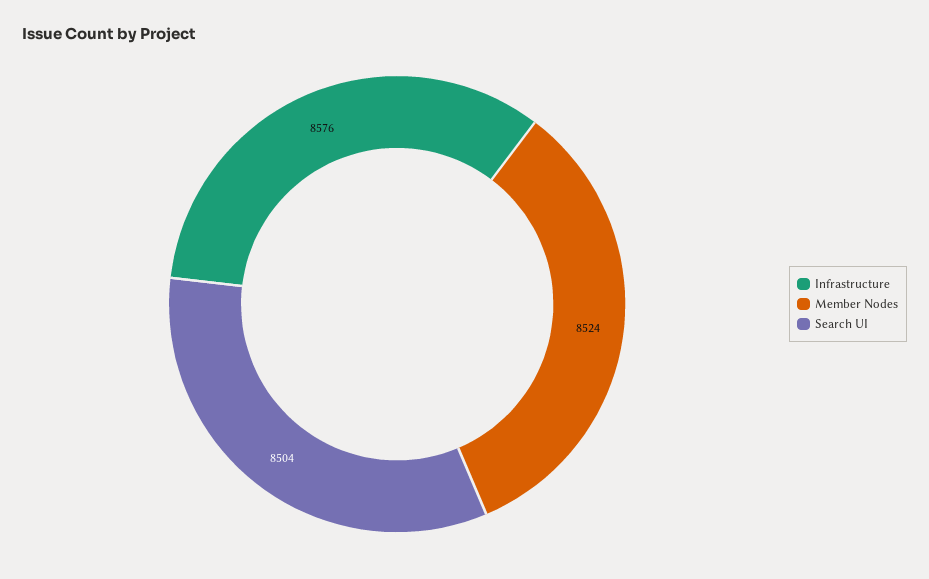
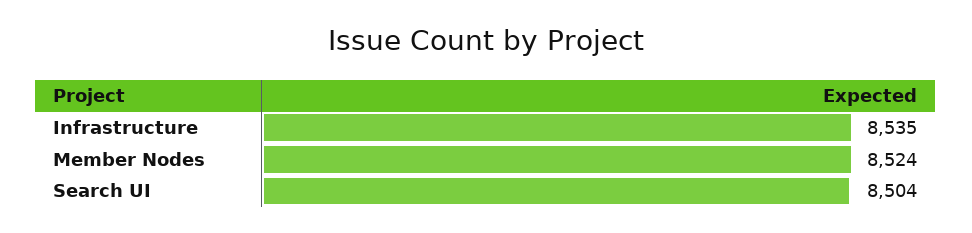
Infrastructure: 8576 -> 8535

